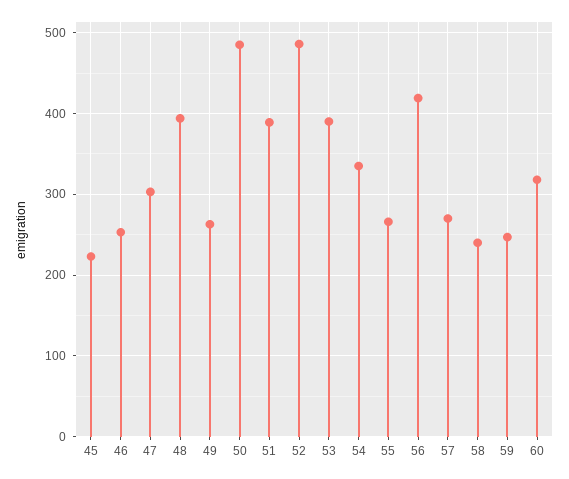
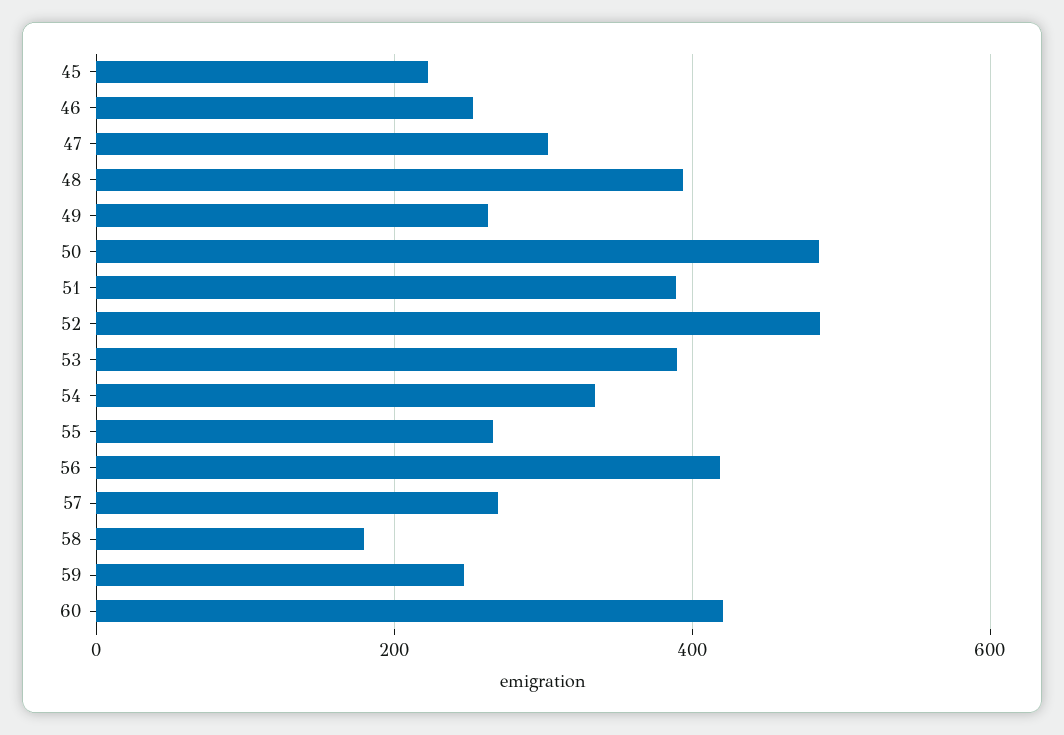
58: 240 -> 180
60: 320 -> 420

